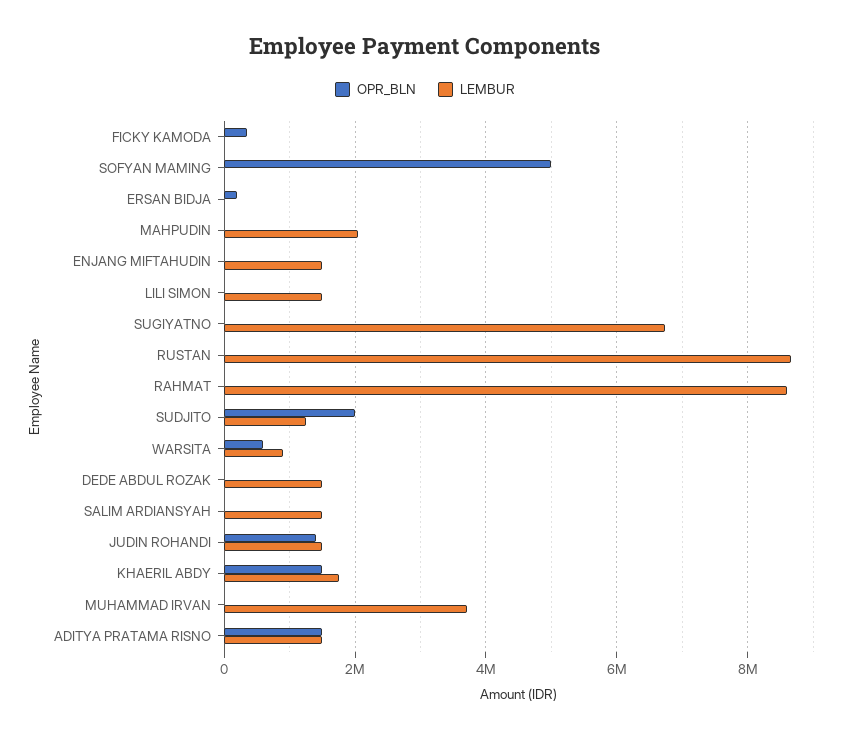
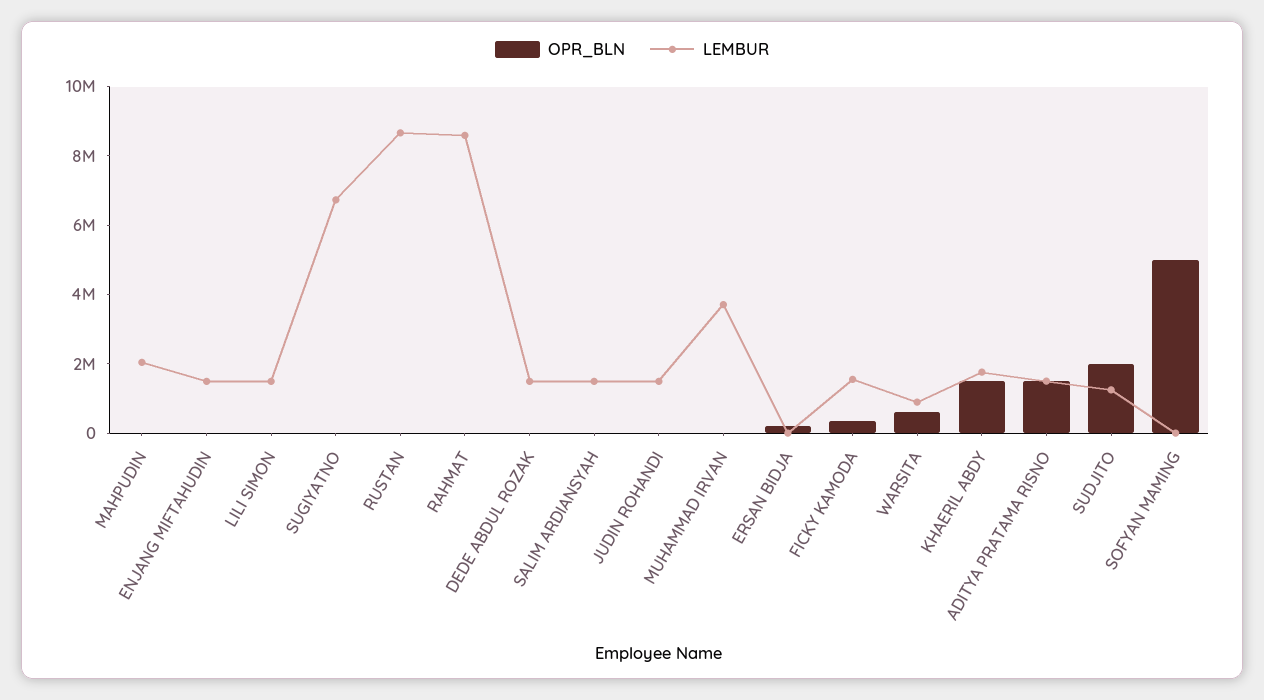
LEMBUR, FICKY KAMODA: 0 -> 1500000
OPR_BLN, JUDIN ROHANDI: 1400000 -> 0

